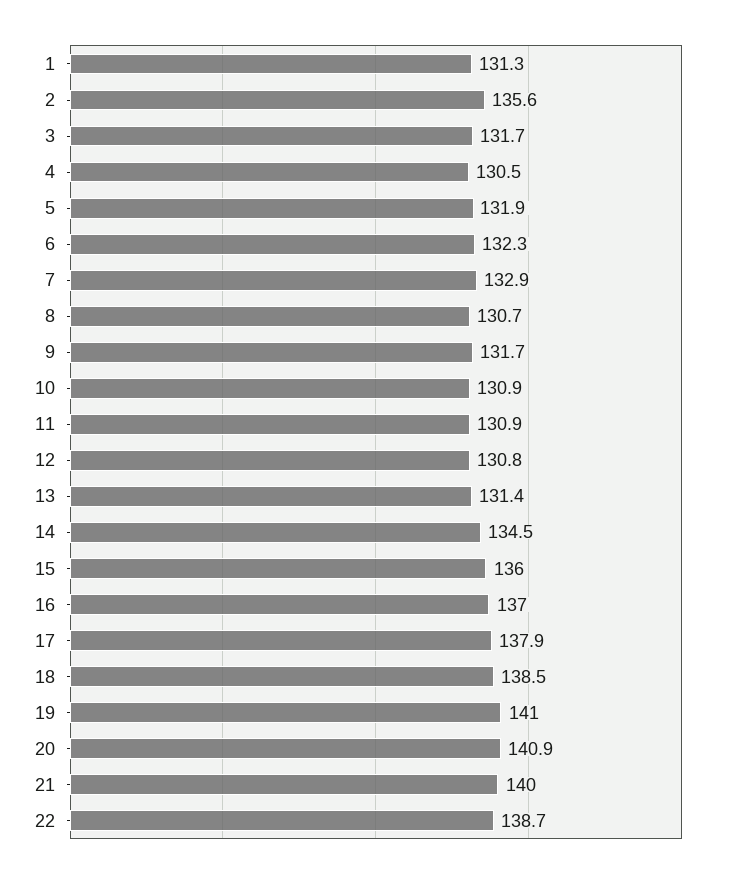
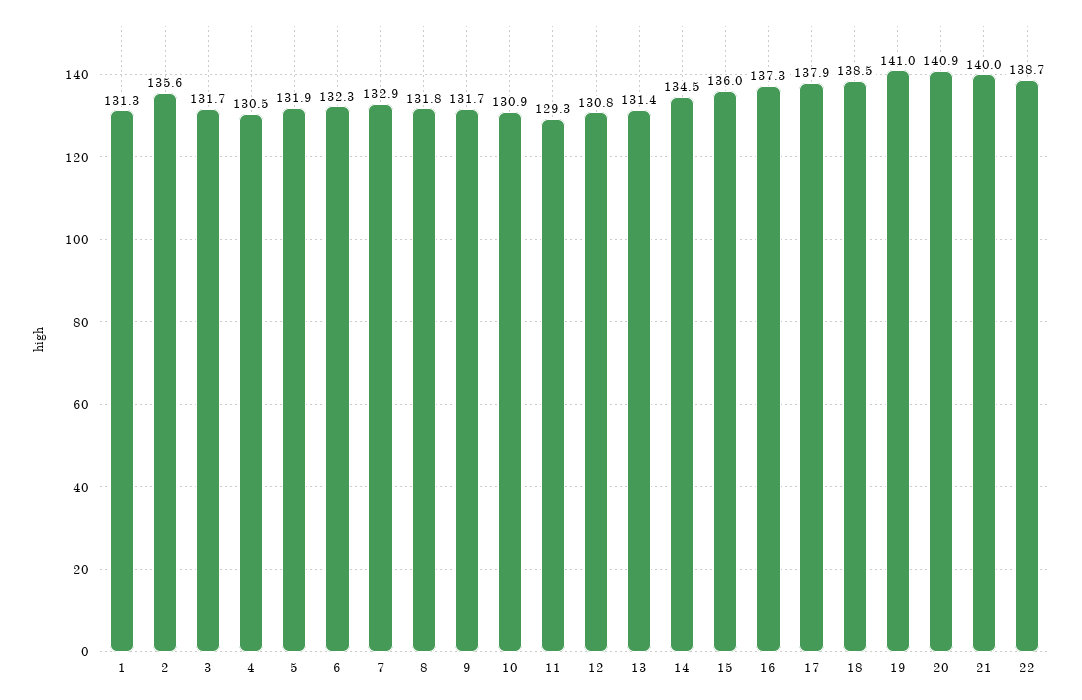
8: 130.7 -> 131.8
11: 130.9 -> 129.3
16: 137 -> 137.3

